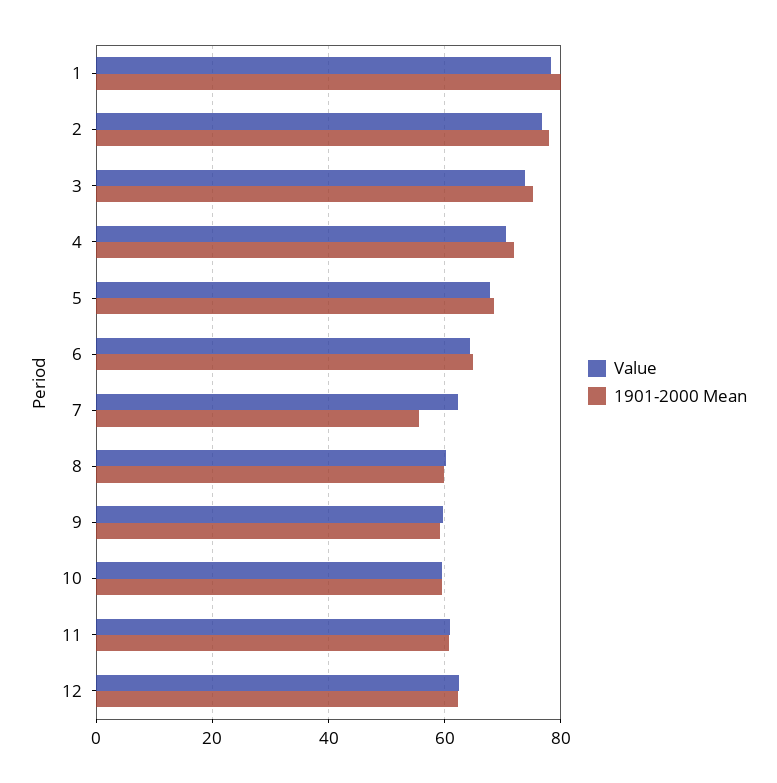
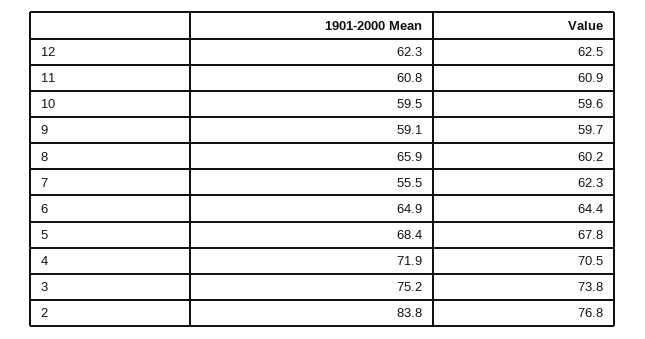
Value, 1: 78 -> none
1901-2000 Mean, 1: 80 -> none
1901-2000 Mean, 2: 78 -> 83.8
1901-2000 Mean, 8: 60 -> 65.9

